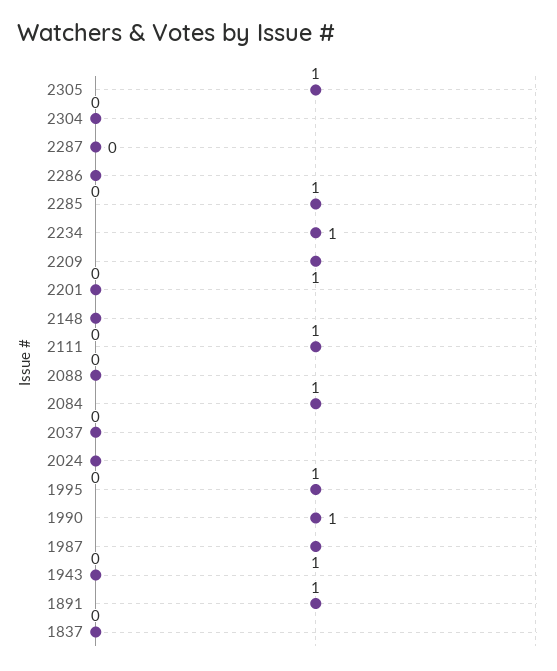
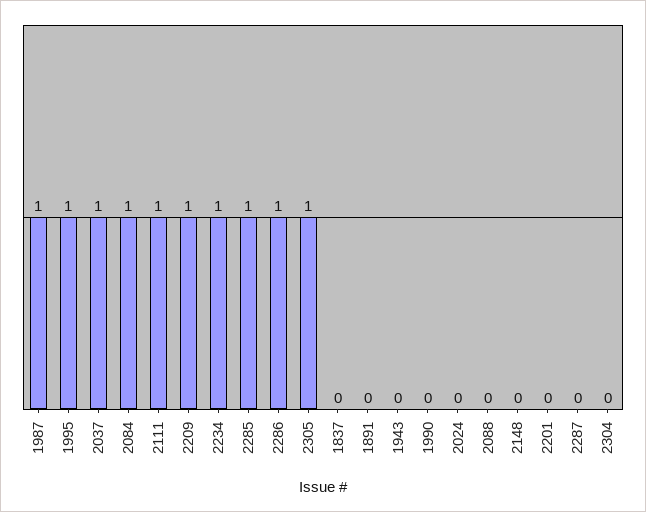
2286: 0 -> 1
2037: 0 -> 1
1990: 1 -> 0
1891: 1 -> 0

